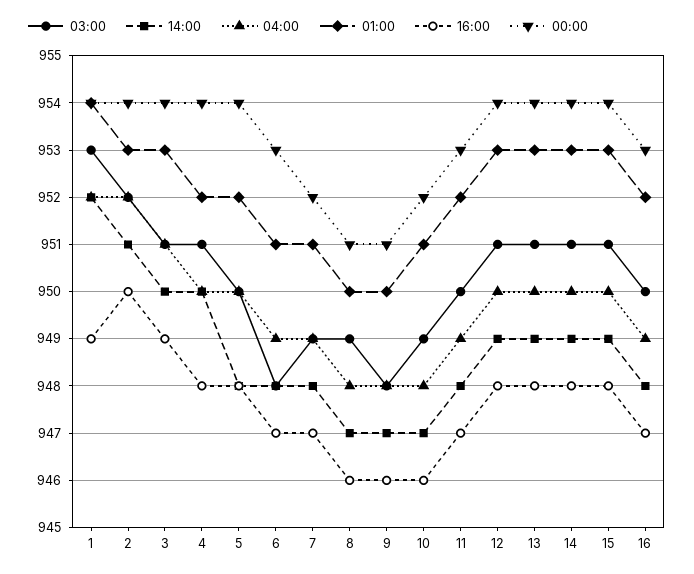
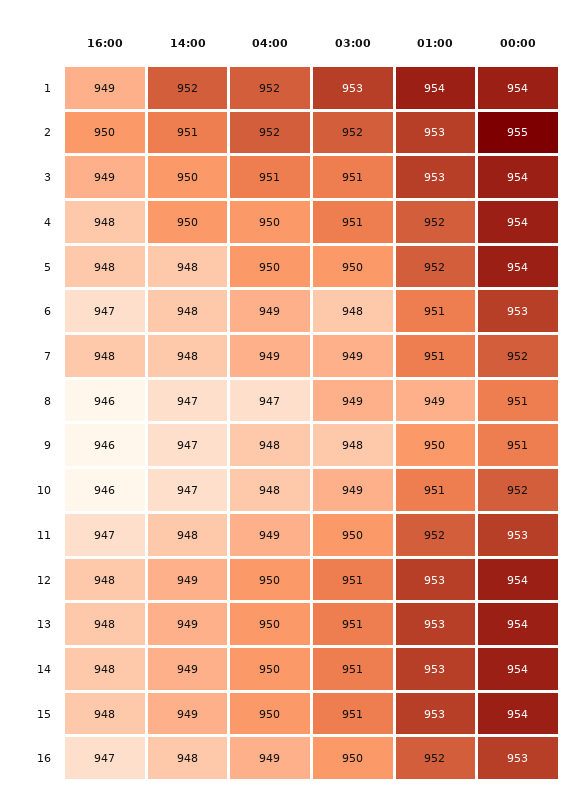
00:00, 2: 954 -> 955
16:00, 7: 947 -> 948
04:00, 8: 948 -> 947
01:00, 8: 950 -> 949

